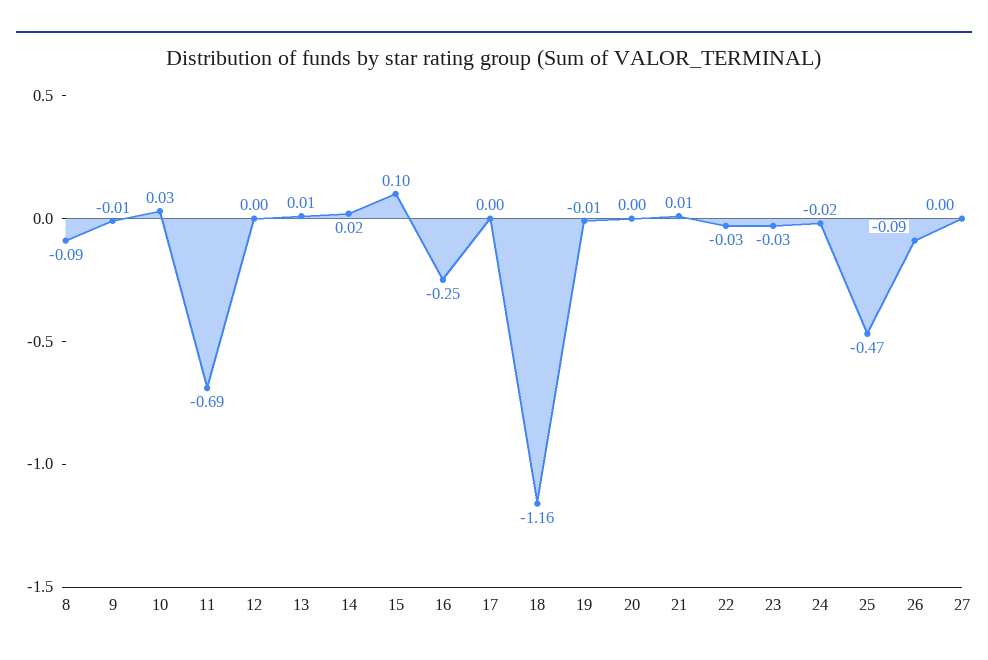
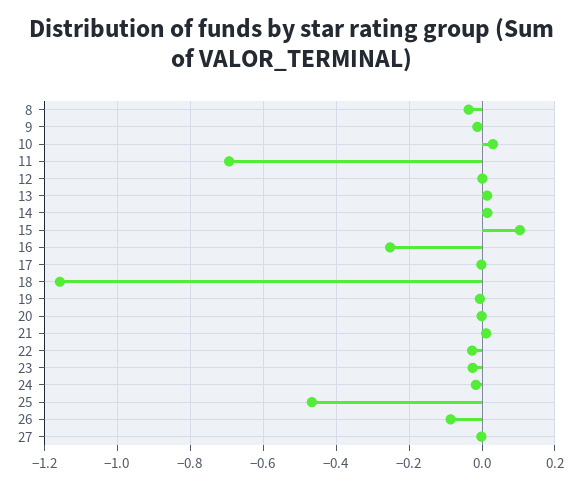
8: -0.09 -> -0.04

